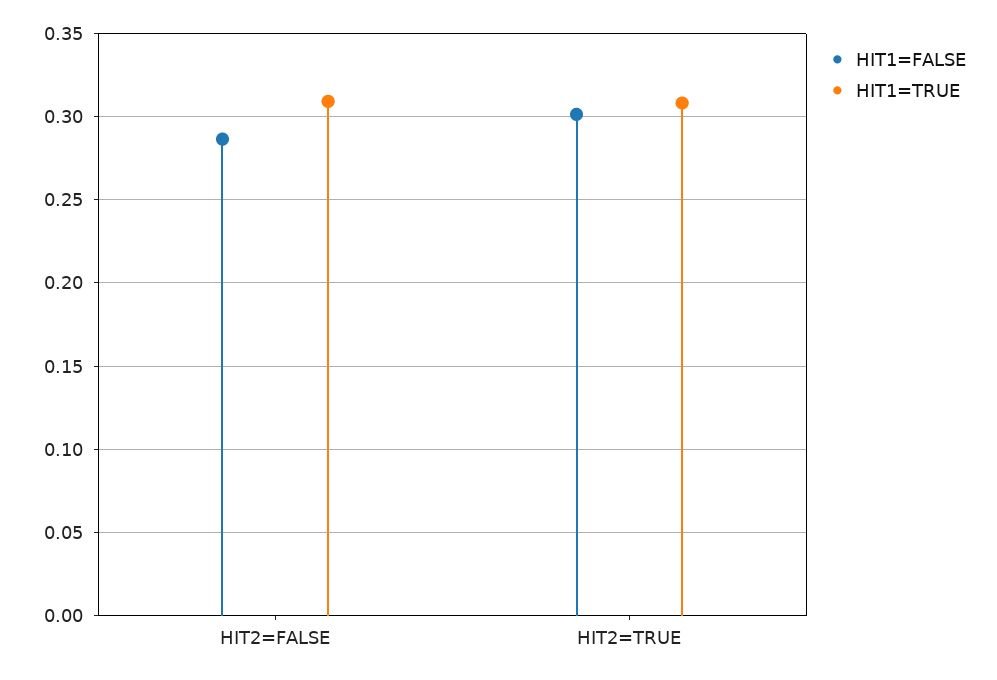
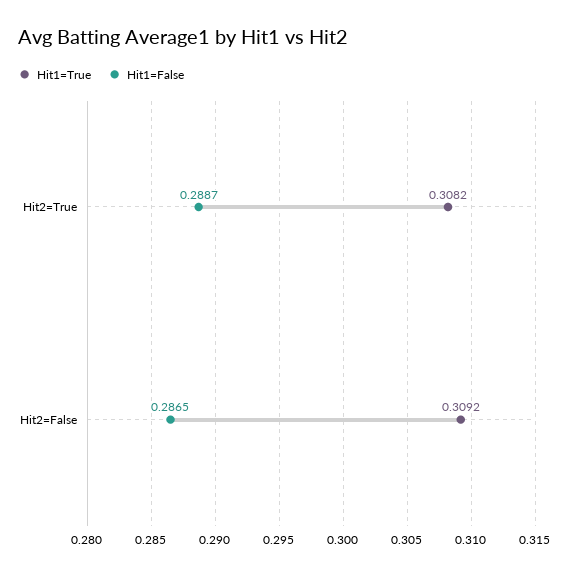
HIT1=FALSE, HIT2=TRUE: 0.3 -> 0.2887

